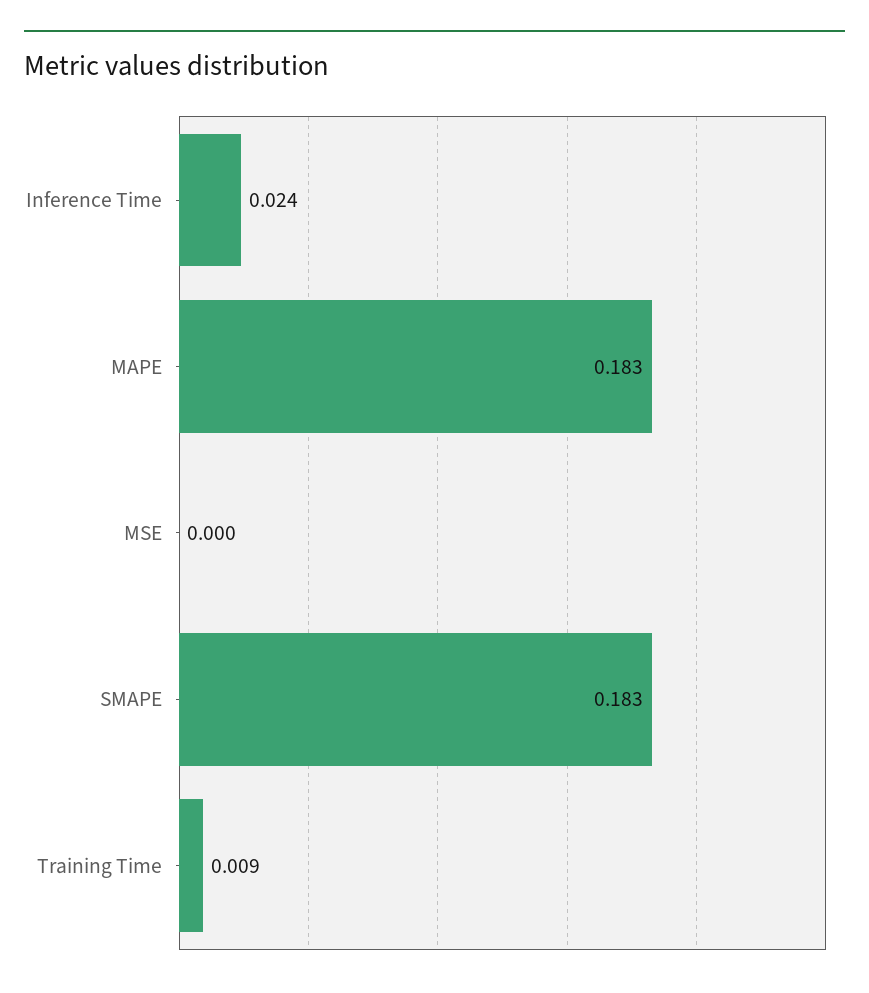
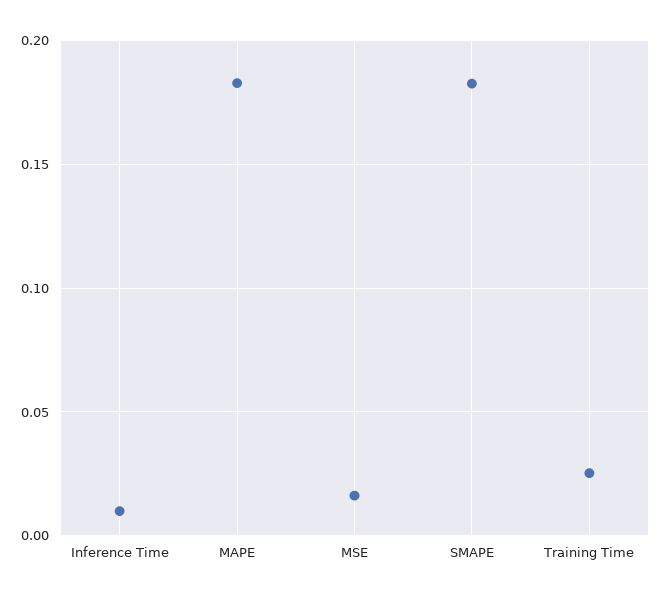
Inference Time: 0.024 -> 0.01
MSE: 0 -> 0.015
Training Time: 0.009 -> 0.025

